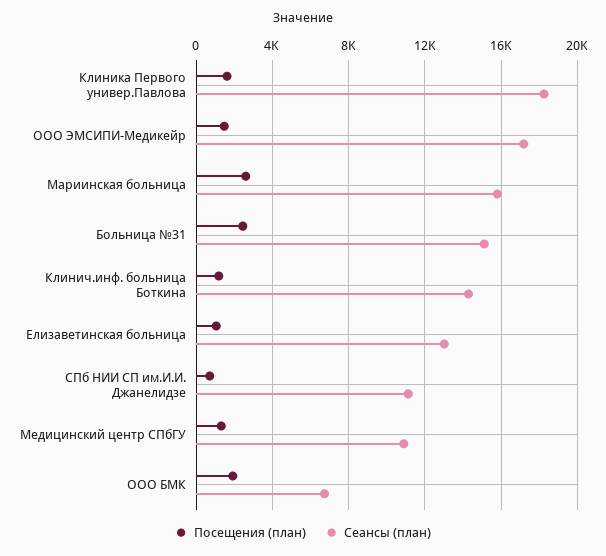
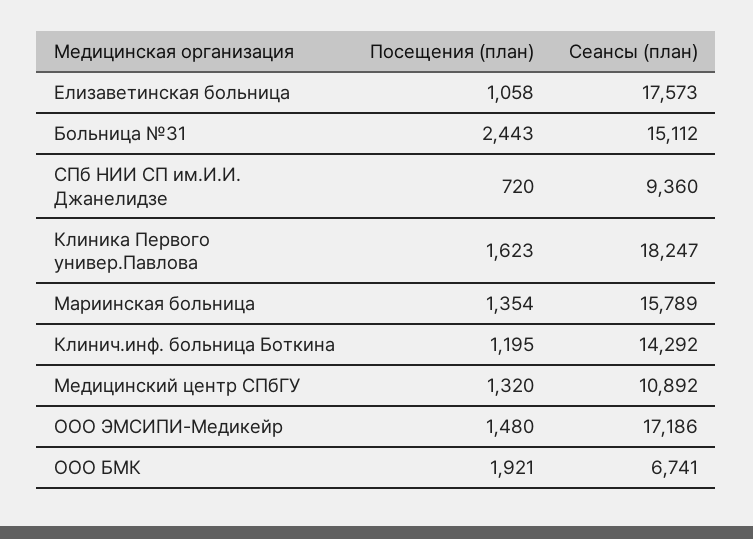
Посещения (план), Мариинская больница: 2500 -> 1354
Сеансы (план), Елизаветинская больница: 13000 -> 17573
Сеансы (план), СПб НИИ СП им.И.И. Джанелидзе: 11000 -> 9360

